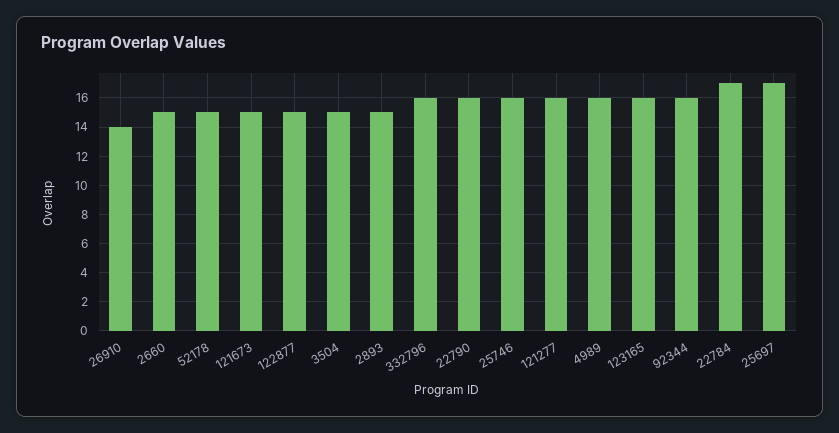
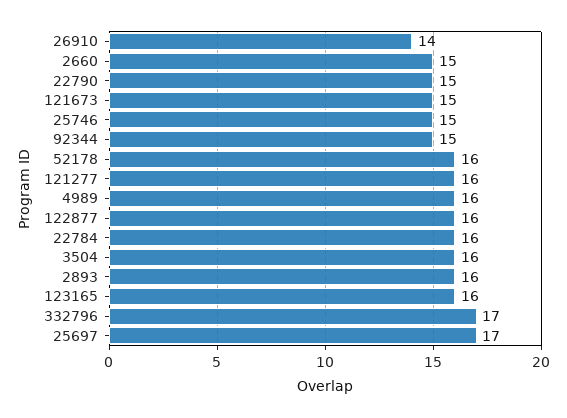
52178: 15 -> 16
122877: 15 -> 16
3504: 15 -> 16
2893: 15 -> 16
332796: 16 -> 17
22790: 16 -> 15
25746: 16 -> 15
92344: 16 -> 15
22784: 17 -> 16

